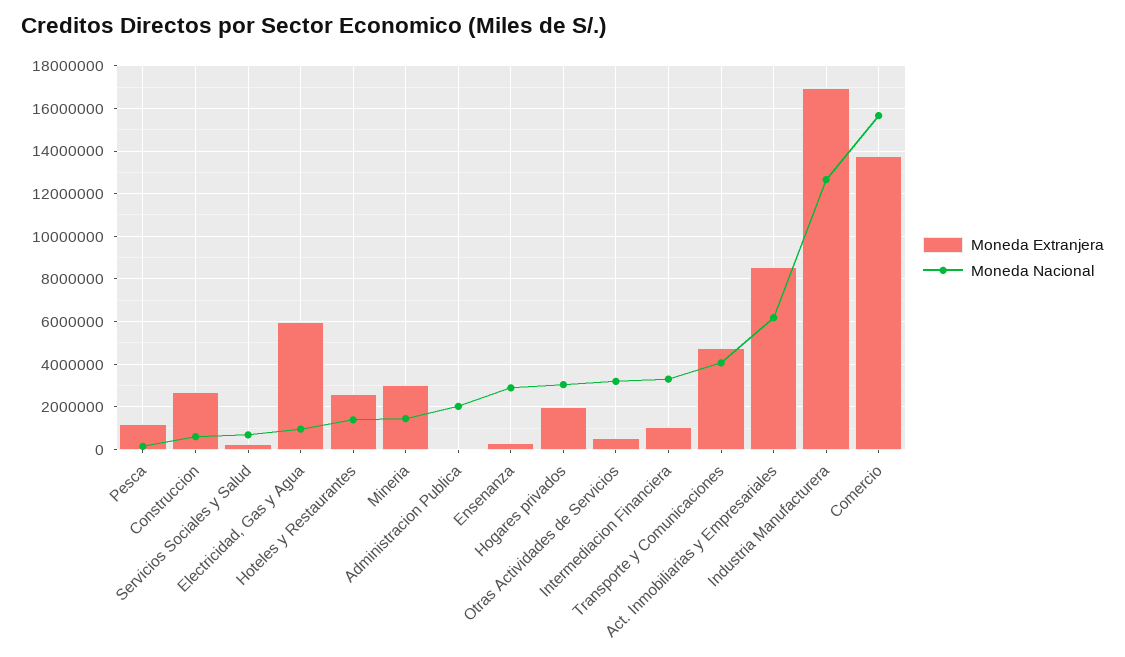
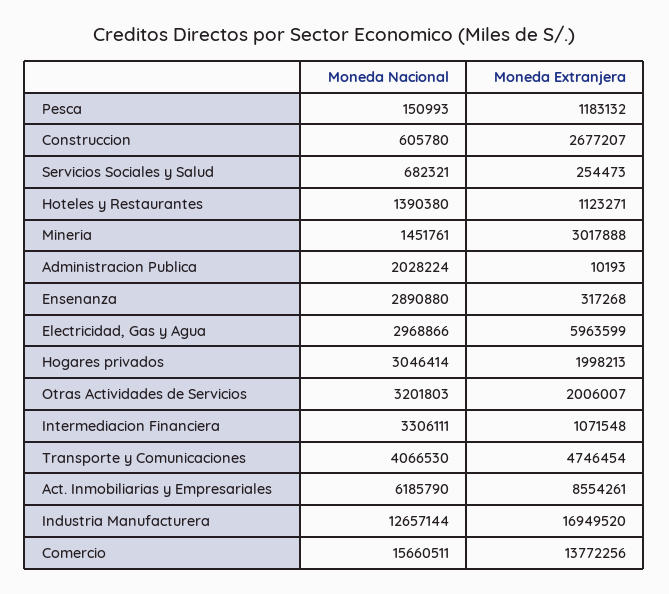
Moneda Nacional, Electricidad, Gas y Agua: 1000000 -> 2968866
Moneda Extranjera, Hoteles y Restaurantes: 2500000 -> 1123271
Moneda Extranjera, Otras Actividades de Servicios: 500000 -> 2006007

